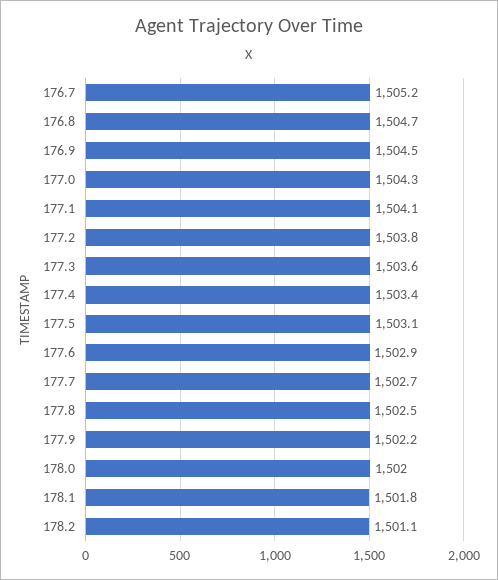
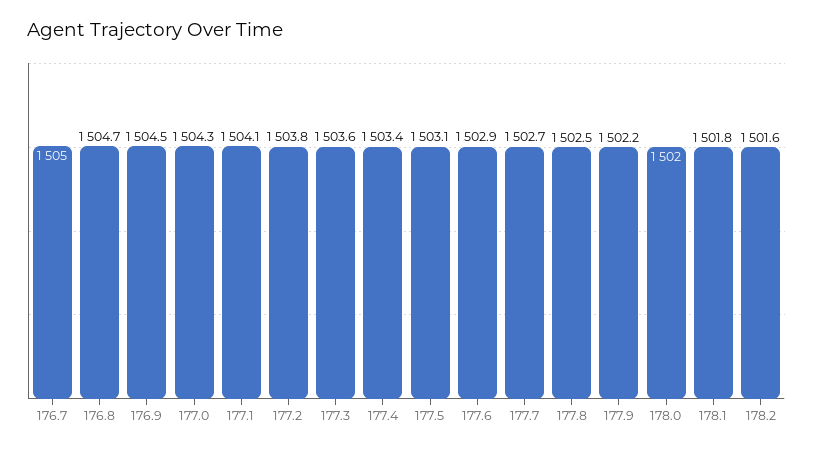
176.7: 1505.2 -> 1505
178.2: 1501.1 -> 1501.6

